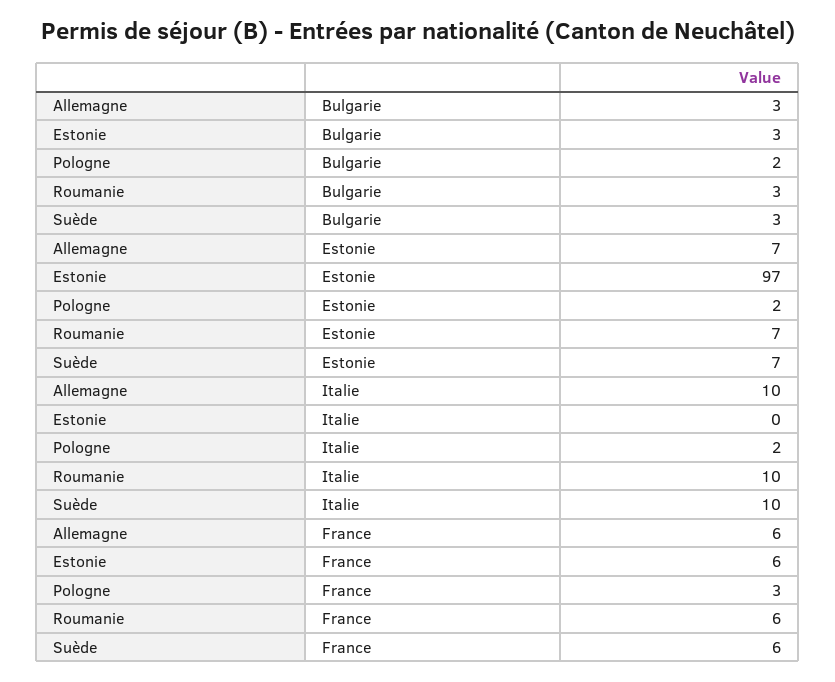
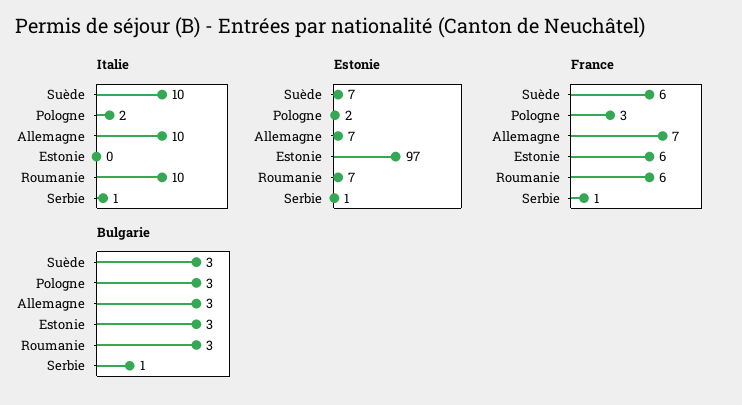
Bulgarie, Pologne: 2 -> 3
France, Allemagne: 6 -> 7
Italie, Serbie: none -> 1
Estonie, Serbie: none -> 1
France, Serbie: none -> 1
Bulgarie, Serbie: none -> 1

